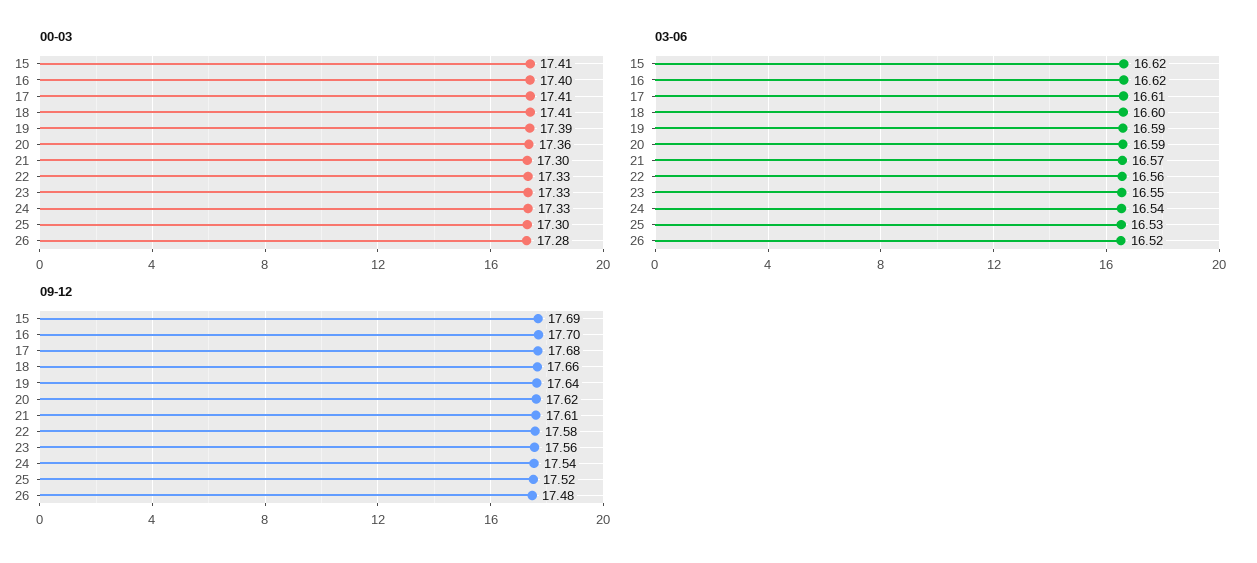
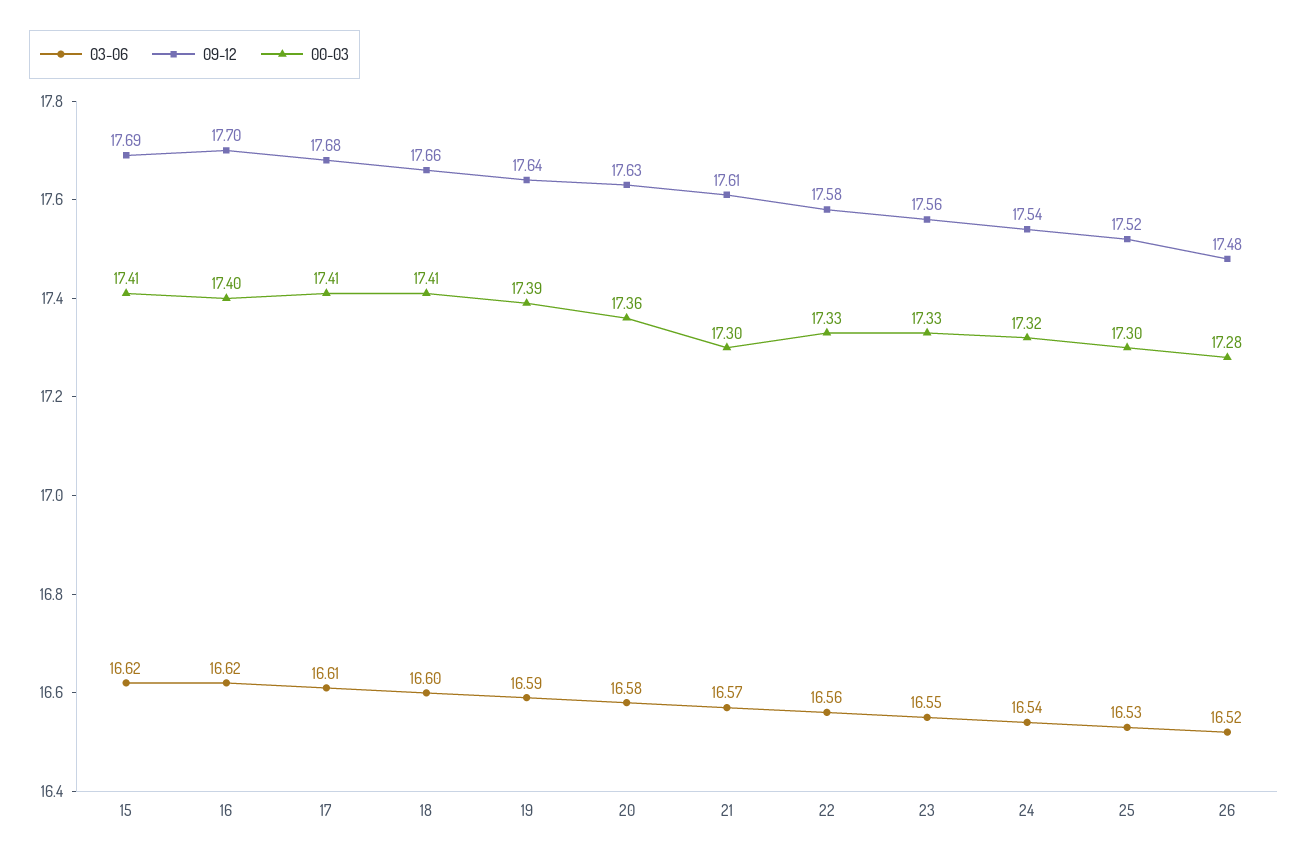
00-03, 24: 17.33 -> 17.32
03-06, 20: 16.59 -> 16.58
09-12, 20: 17.62 -> 17.63

